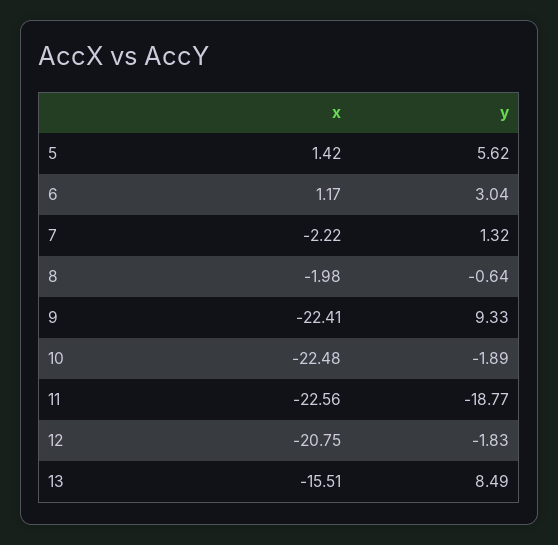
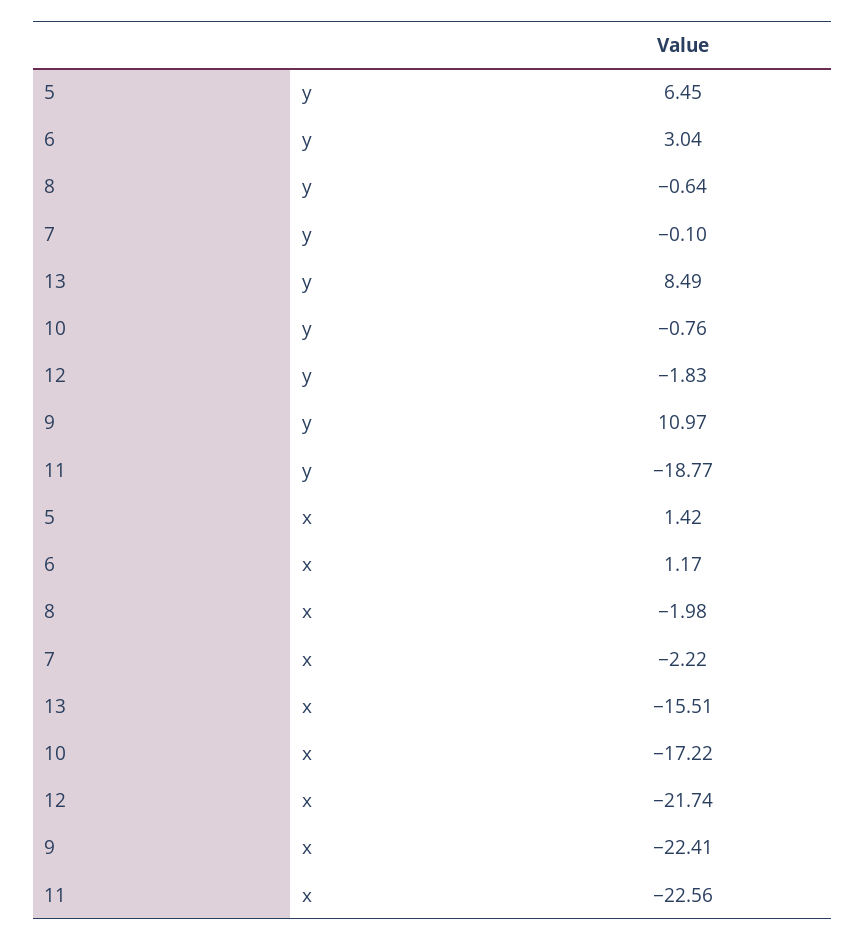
y, 5: 5.62 -> 6.45
y, 7: 1.32 -> -0.1
y, 9: 9.33 -> 10.97
x, 10: -22.48 -> -17.22
y, 10: -1.89 -> -0.76
x, 12: -20.75 -> -21.74

